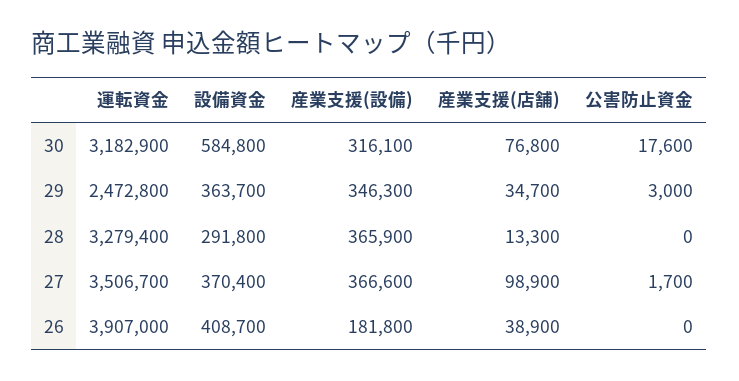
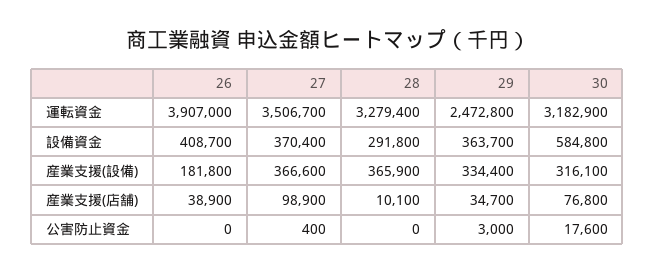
産業支援(設備), 29: 346300 -> 334400
産業支援(店舗), 28: 13300 -> 10100
公害防止資金, 27: 1700 -> 400

